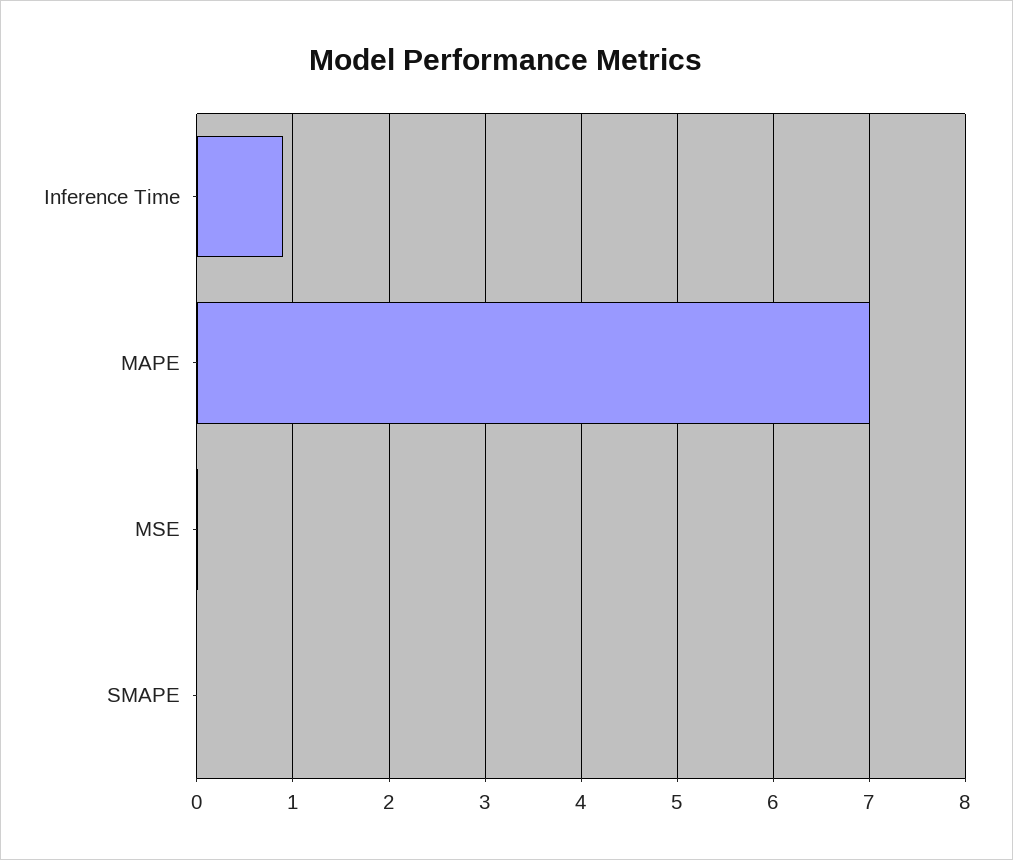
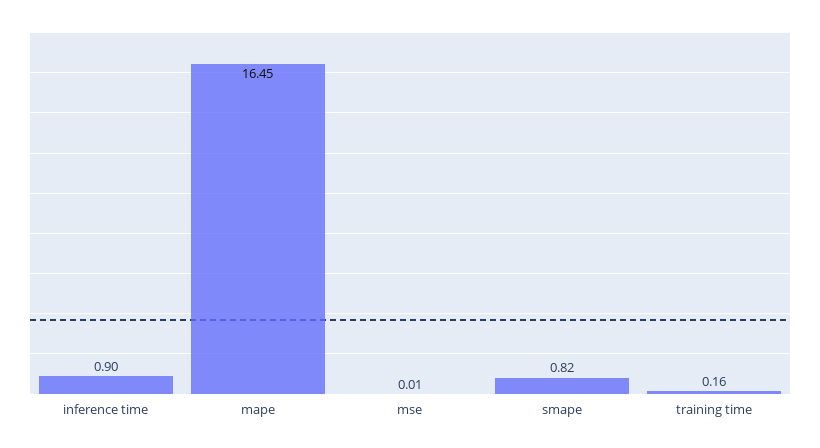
MAPE: 7 -> 16.45
SMAPE: 0 -> 0.82
training time: none -> 0.16

